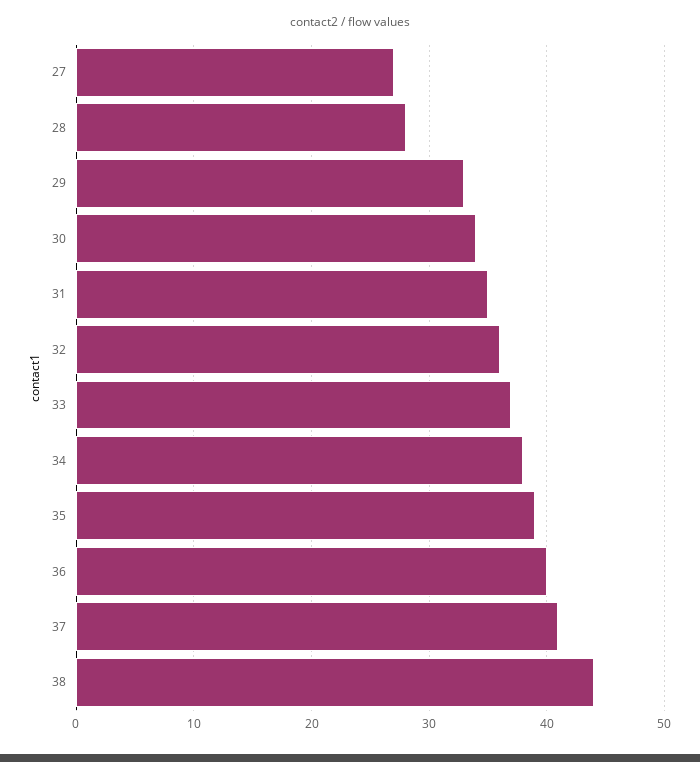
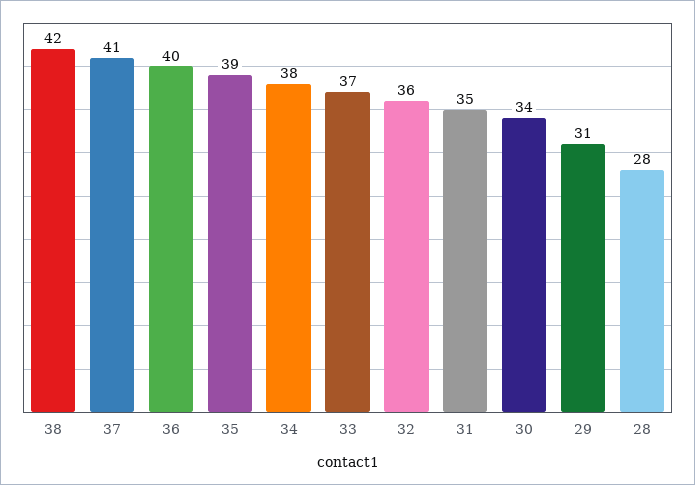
27: 27 -> none
29: 33 -> 31
38: 44 -> 42

